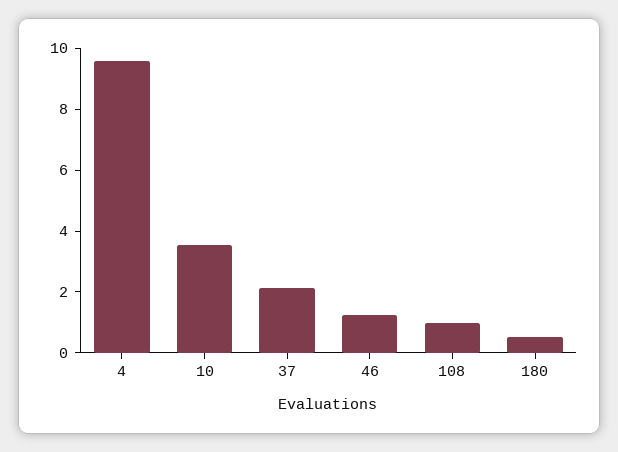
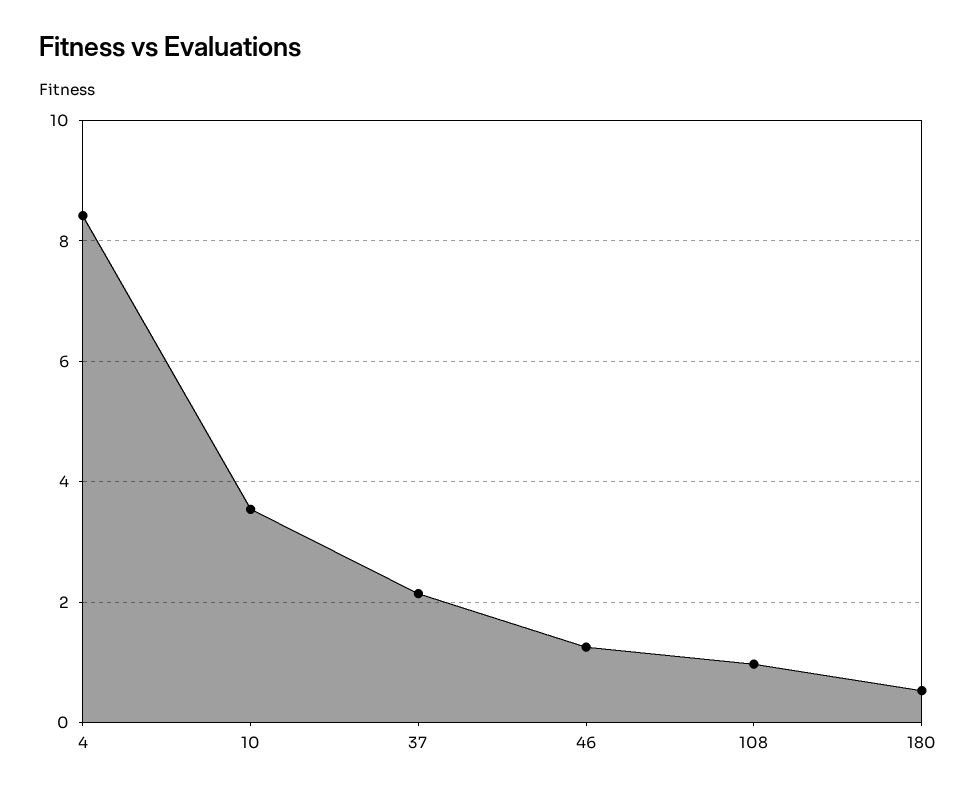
4: 9.5 -> 8.4

